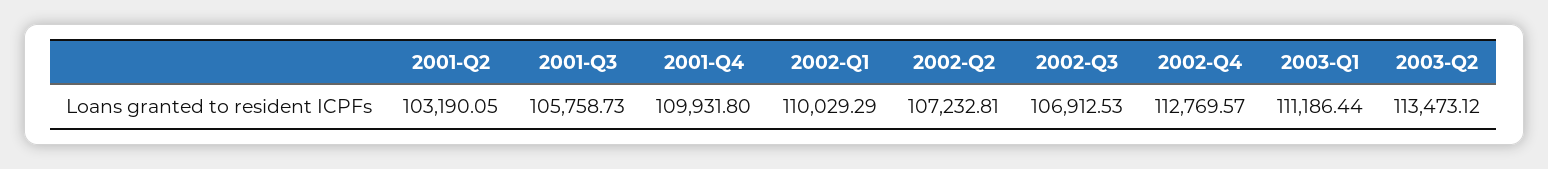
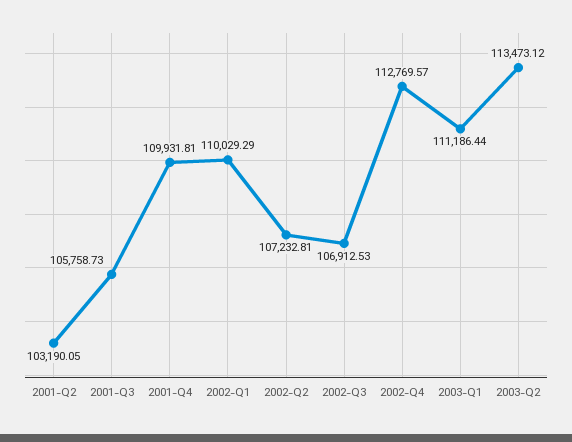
2001-Q4: 109931.8 -> 109931.81

